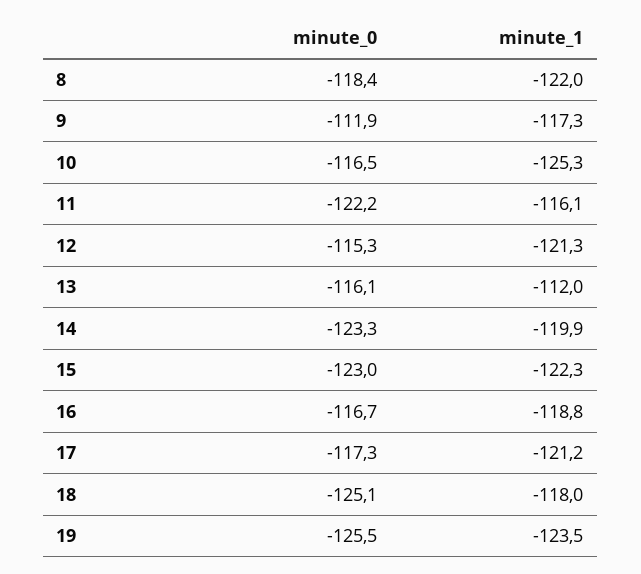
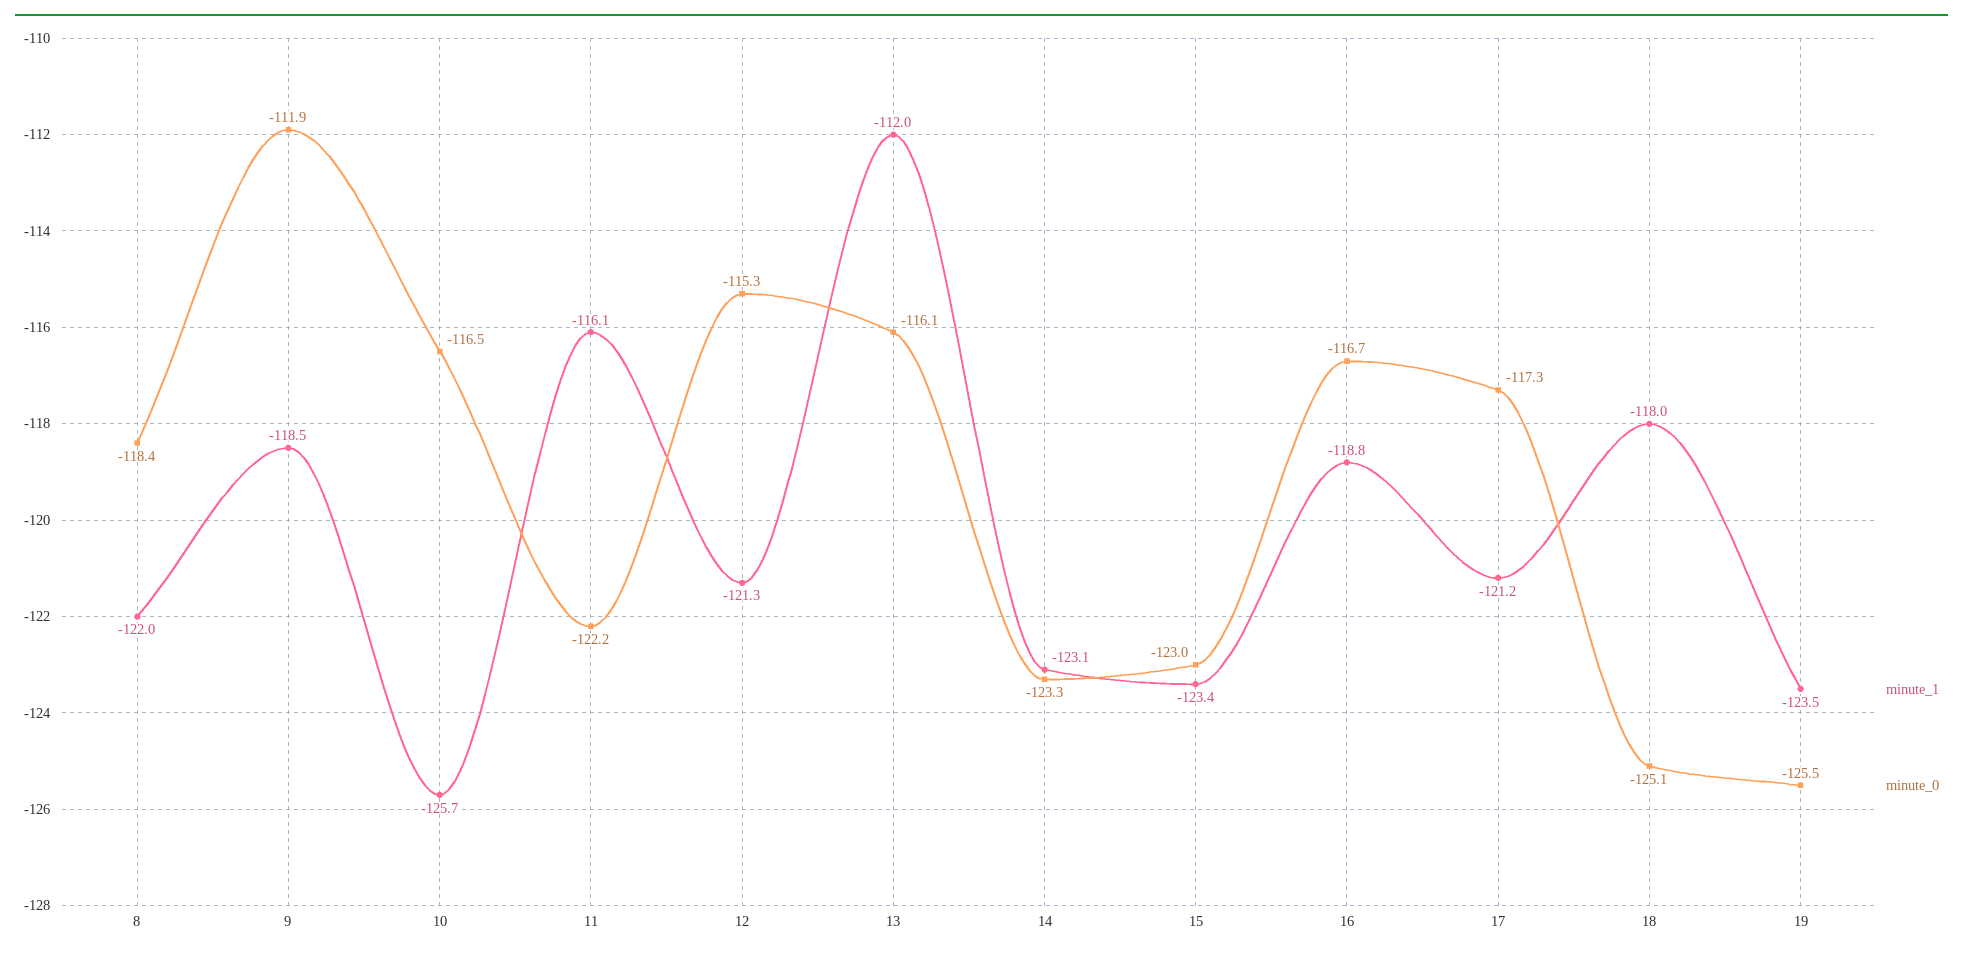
minute_1, 9: -117.3 -> -118.5
minute_1, 10: -125.3 -> -125.7
minute_1, 14: -119.9 -> -123.1
minute_1, 15: -122.3 -> -123.4

